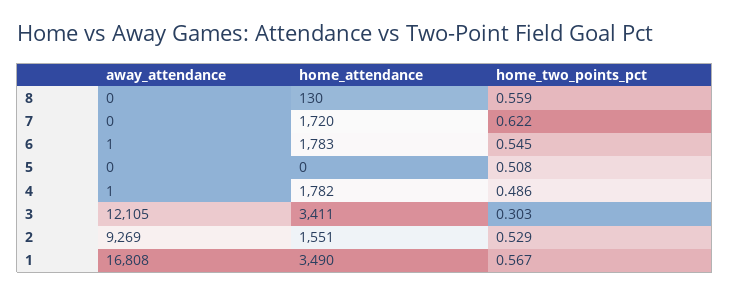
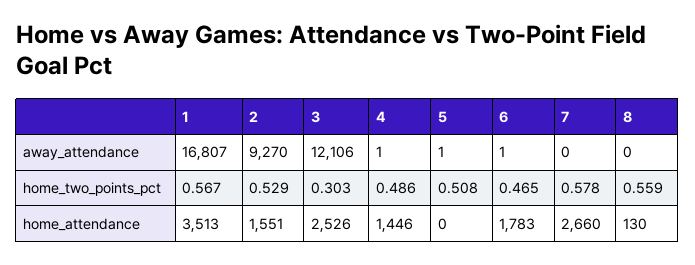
home_attendance, 7: 1720 -> 2660
home_two_points_pct, 7: 0.622 -> 0.578
home_two_points_pct, 6: 0.545 -> 0.465
away_attendance, 5: 0 -> 1
home_attendance, 4: 1782 -> 1446
away_attendance, 3: 12105 -> 12106
home_attendance, 3: 3411 -> 2526
away_attendance, 2: 9269 -> 9270
away_attendance, 1: 16808 -> 16807
home_attendance, 1: 3490 -> 3513

